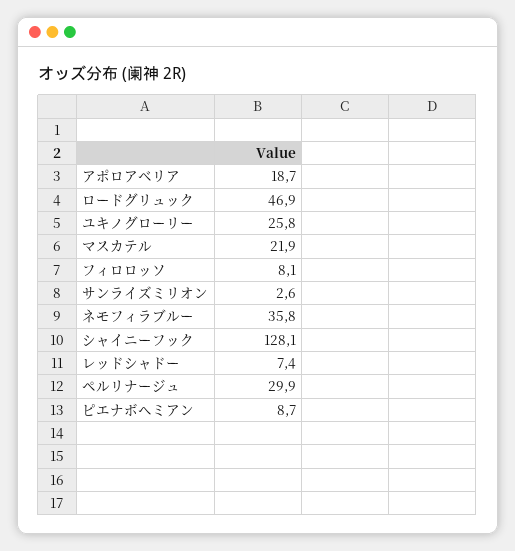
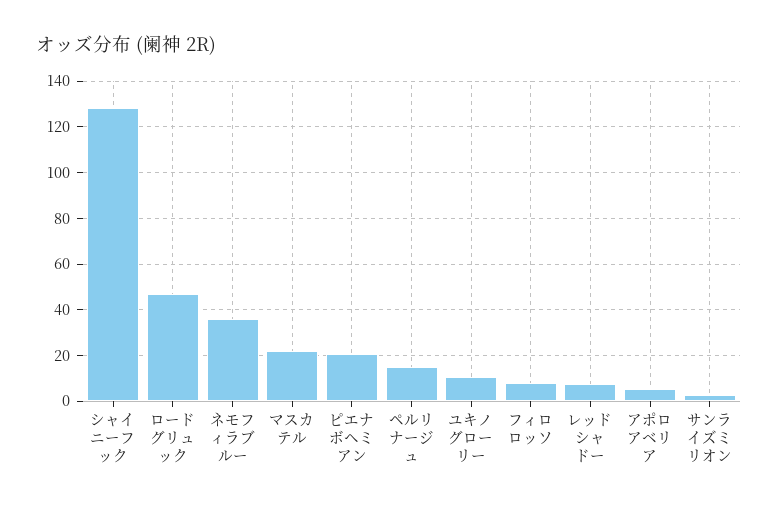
アポロアベリア: 18.7 -> 5
ユキノグローリー: 25.8 -> 10
ペルリナージュ: 29.9 -> 15
ピエナボヘミアン: 8.7 -> 20

